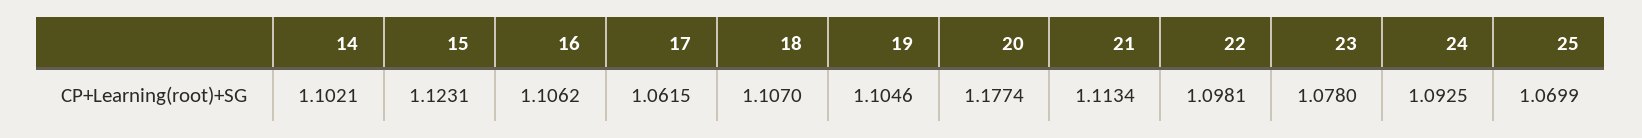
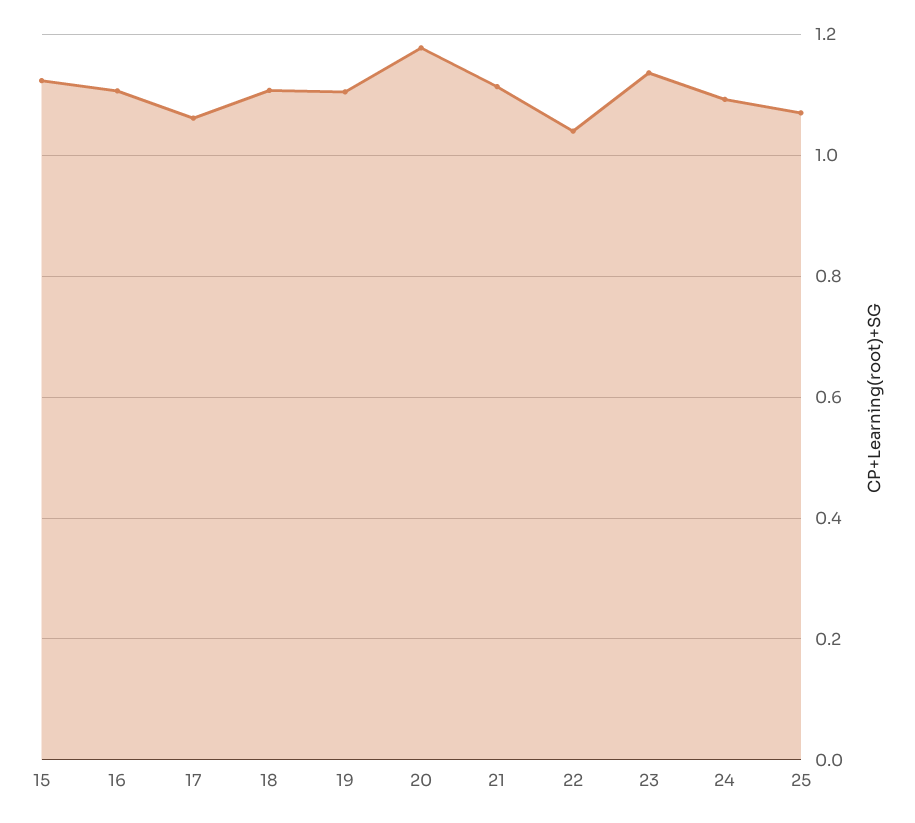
14: 1.1021 -> none
22: 1.0981 -> 1.04
23: 1.078 -> 1.14

